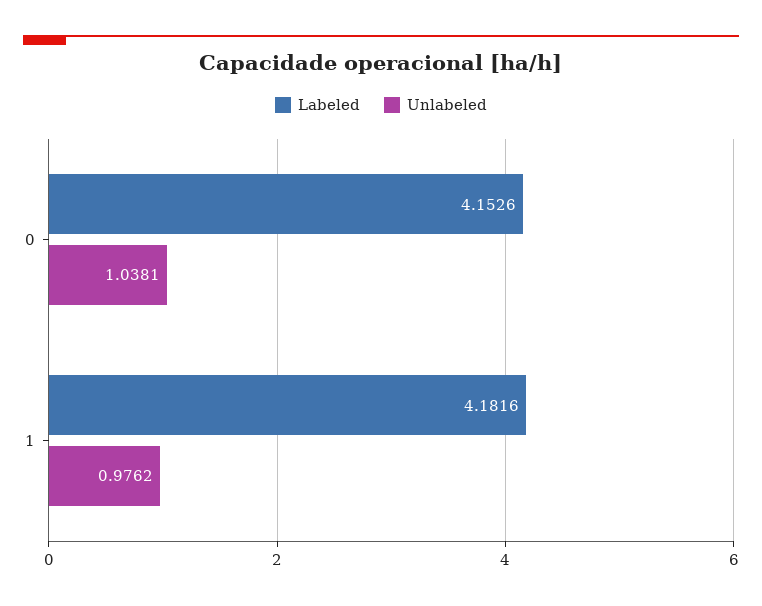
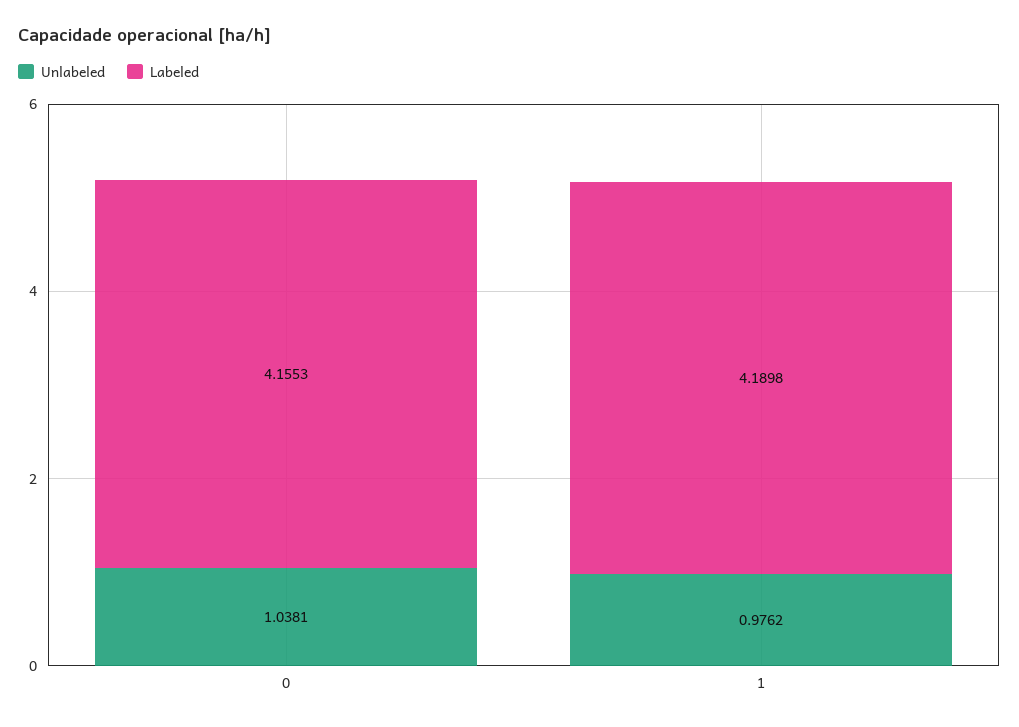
Labeled, 0: 4.1526 -> 4.1553
Labeled, 1: 4.1816 -> 4.1898

